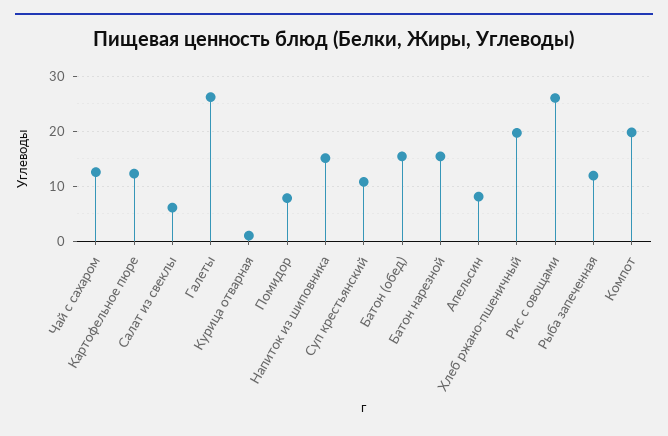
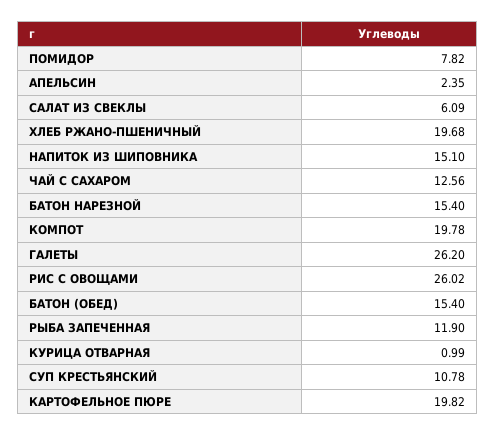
Картофельное пюре: 12 -> 19.82
Апельсин: 8 -> 2.35

